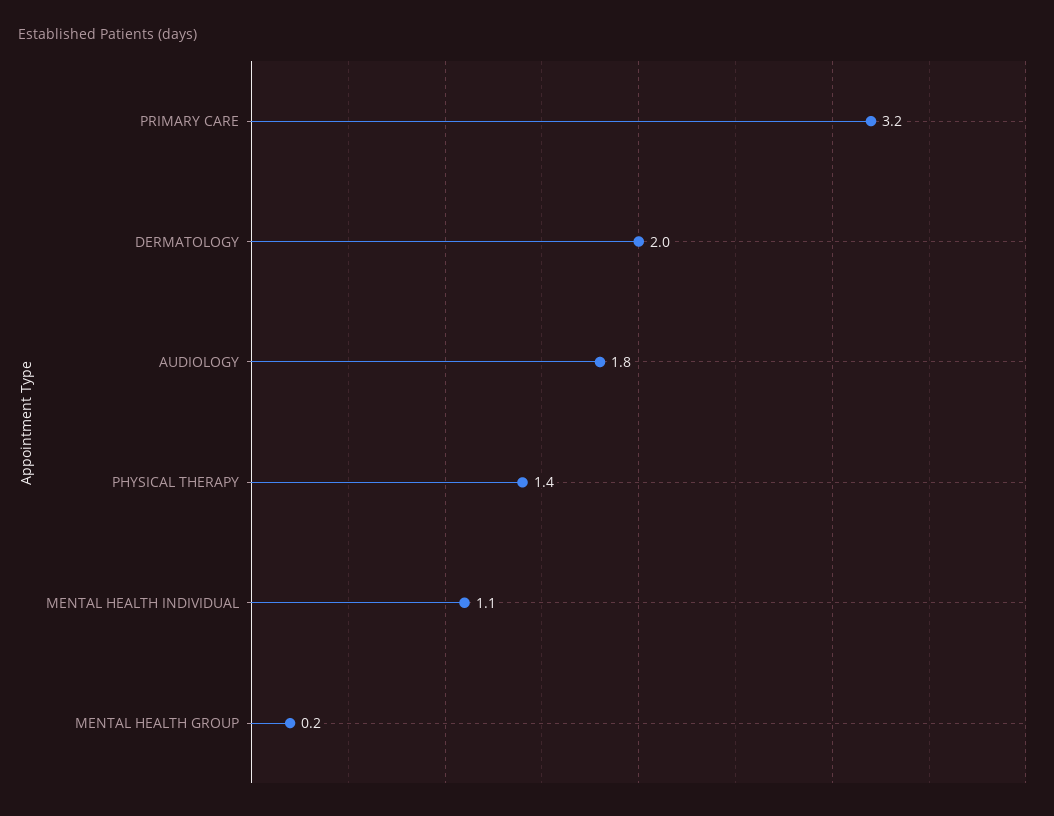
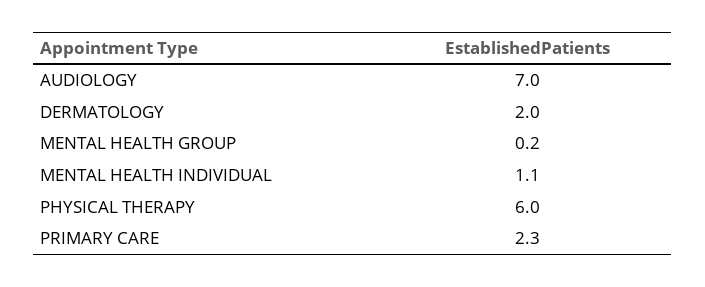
PRIMARY CARE: 3.2 -> 2.3
AUDIOLOGY: 1.8 -> 7
PHYSICAL THERAPY: 1.4 -> 6

